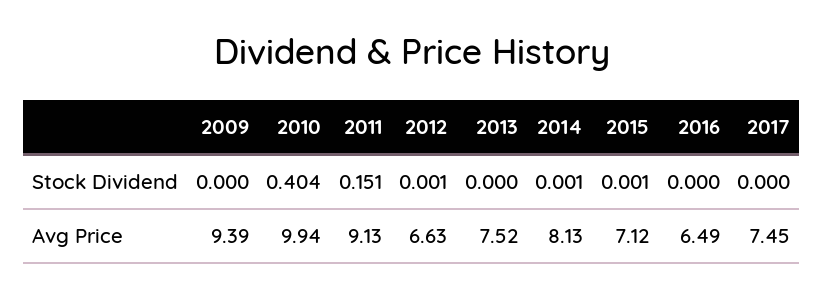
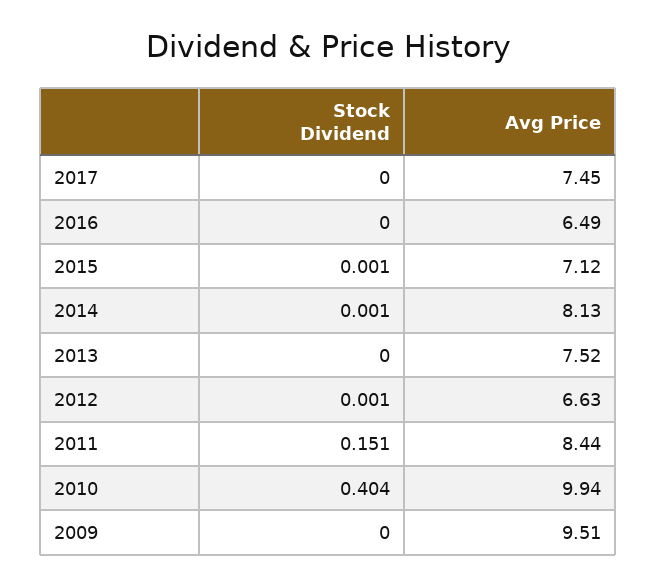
2009, Avg Price: 9.39 -> 9.51
2011, Avg Price: 9.13 -> 8.44

